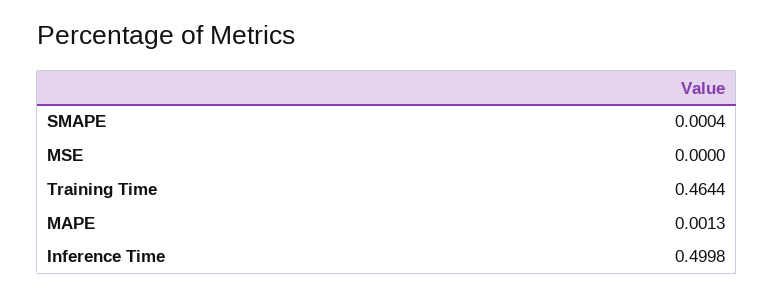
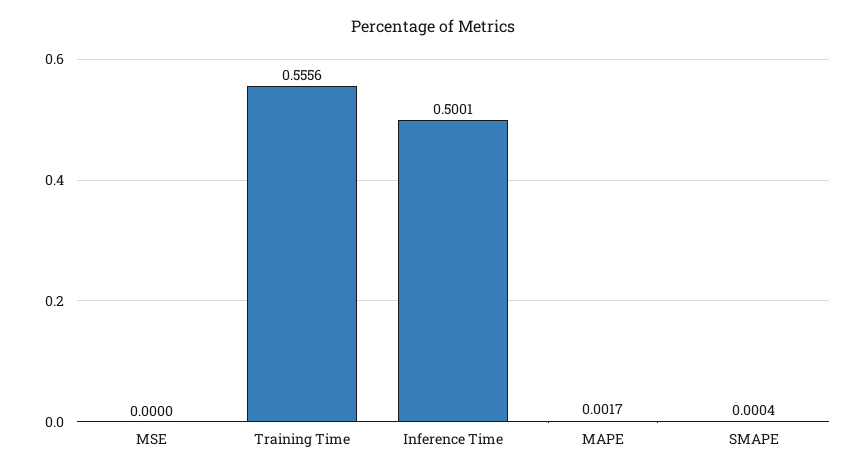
Training Time: 0.4644 -> 0.5556
MAPE: 0.0013 -> 0.0017
Inference Time: 0.4998 -> 0.5001

